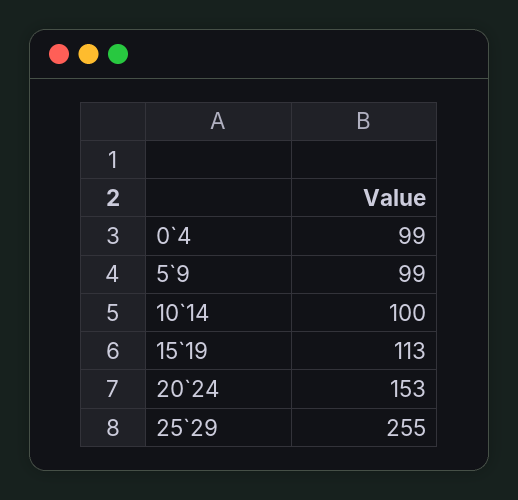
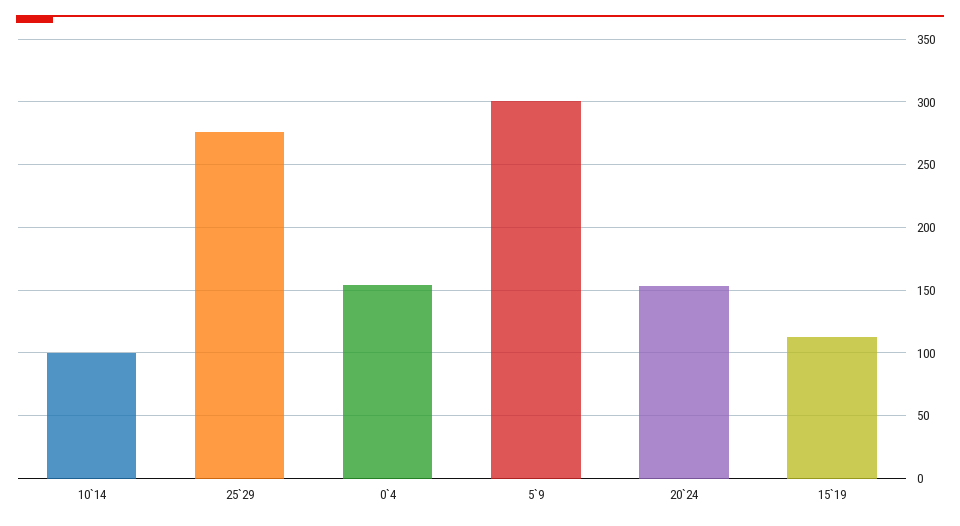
0`4: 99 -> 155
5`9: 99 -> 300
25`29: 255 -> 275

